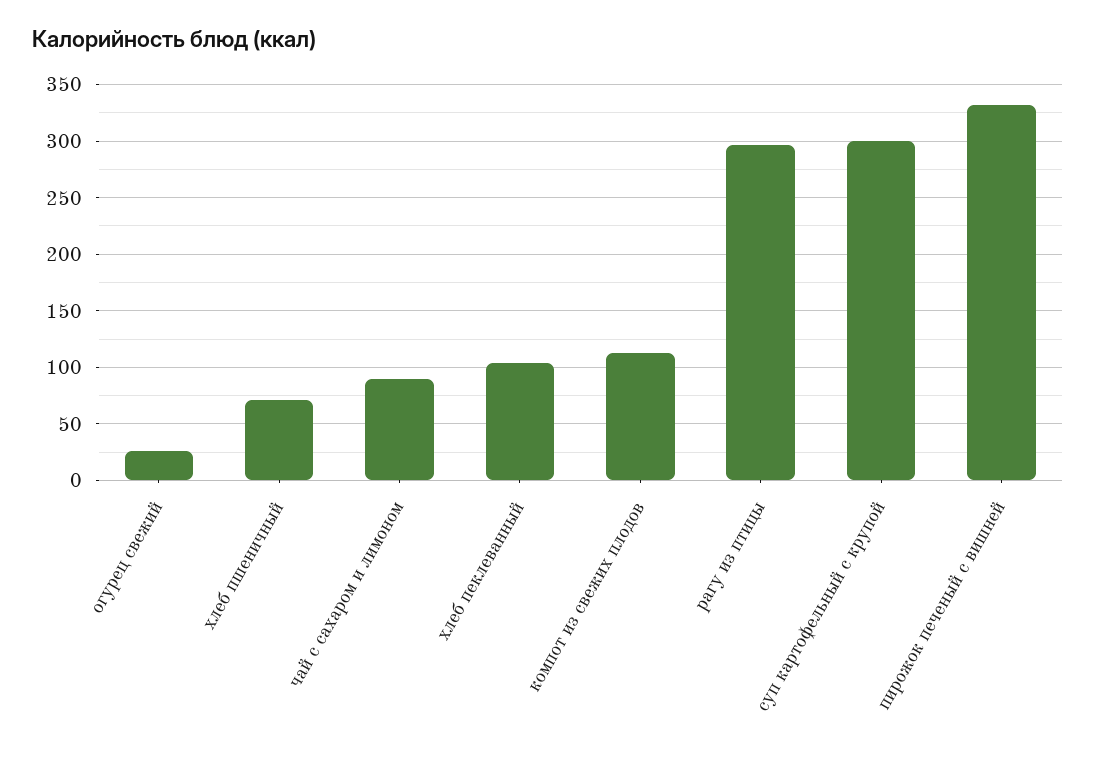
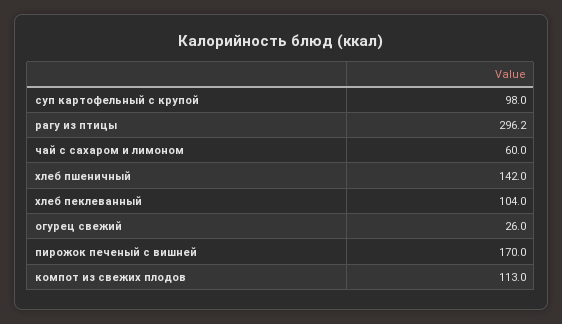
хлеб пшеничный: 70 -> 142
чай с сахаром и лимоном: 90 -> 60
суп картофельный с крупой: 300 -> 98
пирожок печеный с вишней: 330 -> 170

